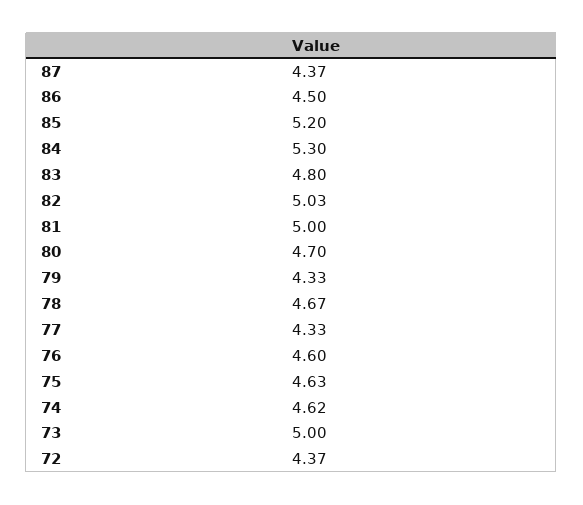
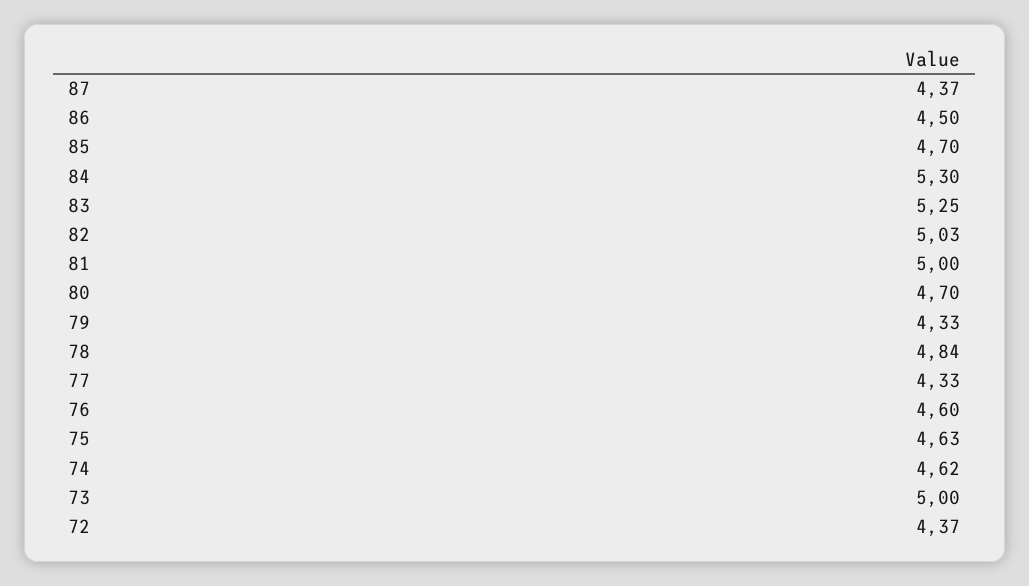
85: 5.2 -> 4.7
83: 4.8 -> 5.25
78: 4.67 -> 4.84

